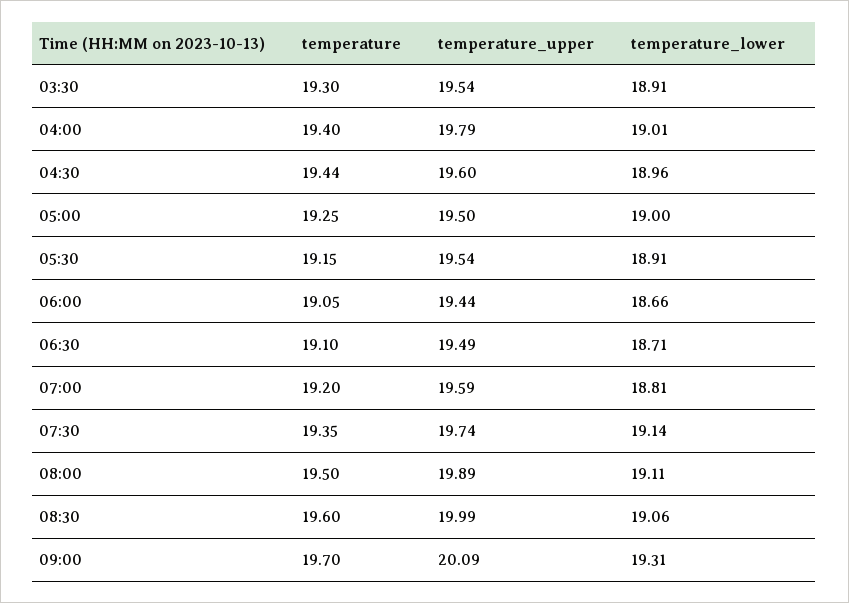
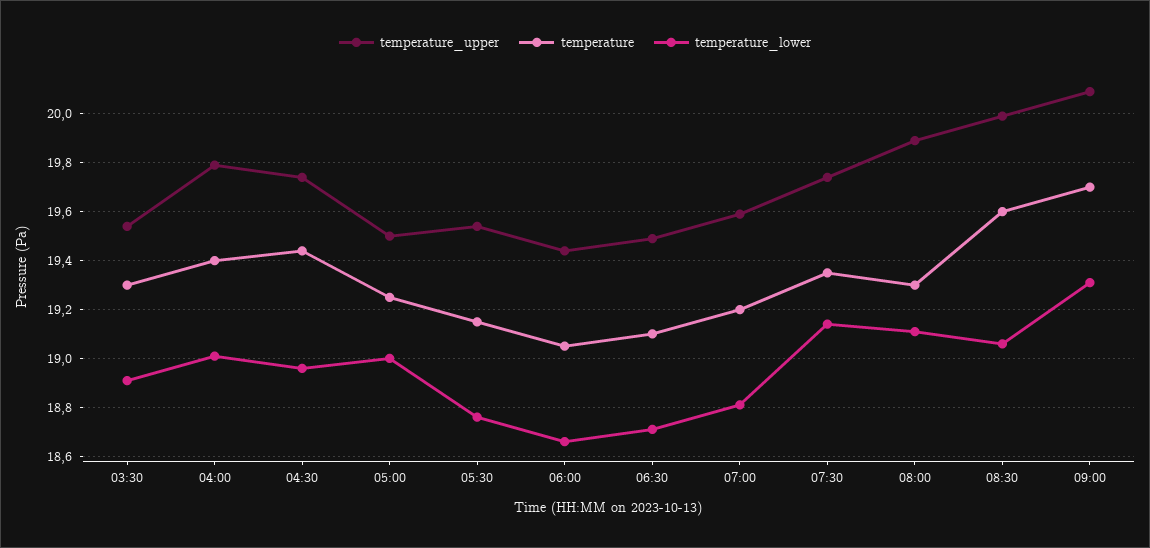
temperature_upper, 04:30: 19.6 -> 19.75
temperature_lower, 05:30: 18.91 -> 18.75
temperature, 08:00: 19.5 -> 19.3

